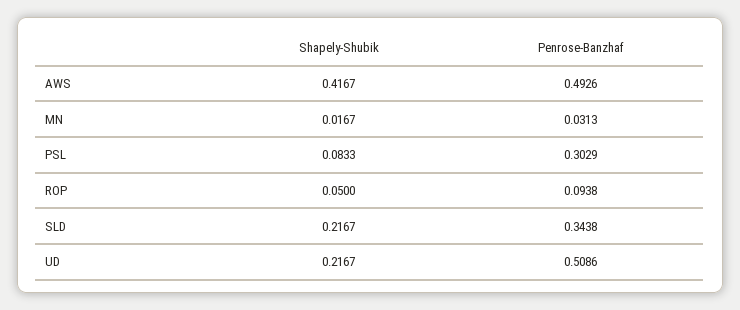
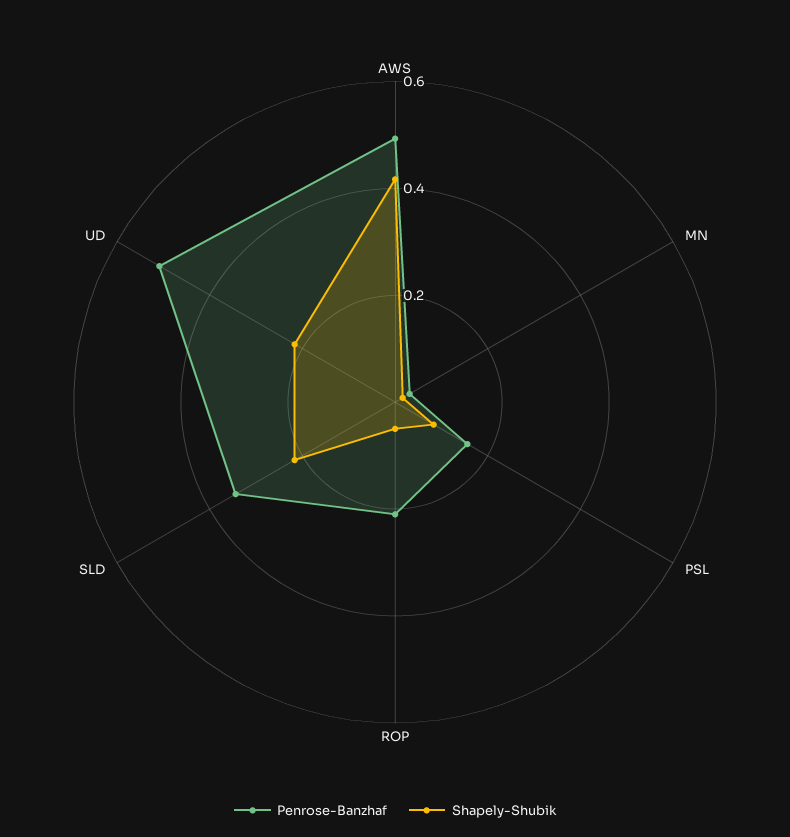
Penrose-Banzhaf, PSL: 0.3029 -> 0.15
Penrose-Banzhaf, ROP: 0.0938 -> 0.2

